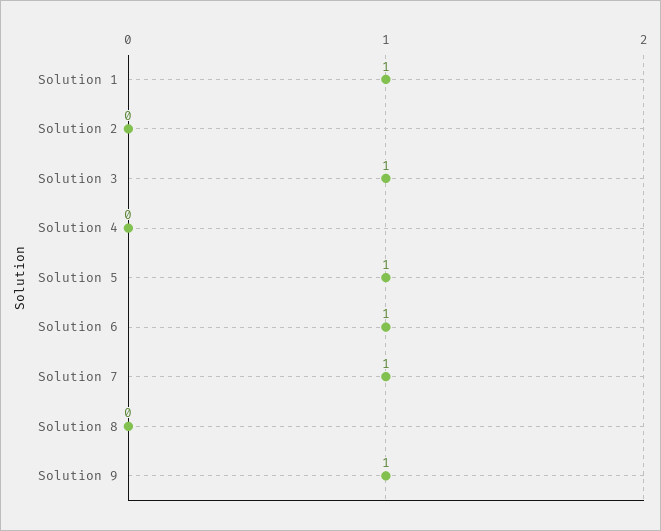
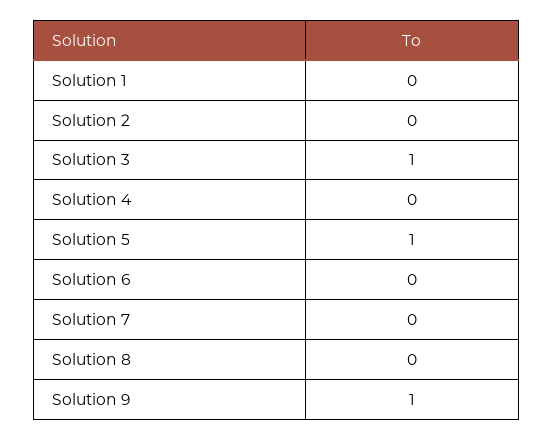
Solution 1: 1 -> 0
Solution 6: 1 -> 0
Solution 7: 1 -> 0

